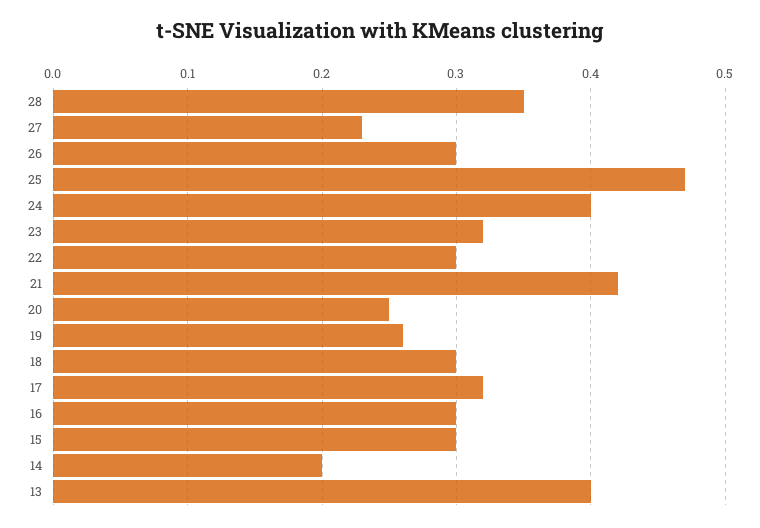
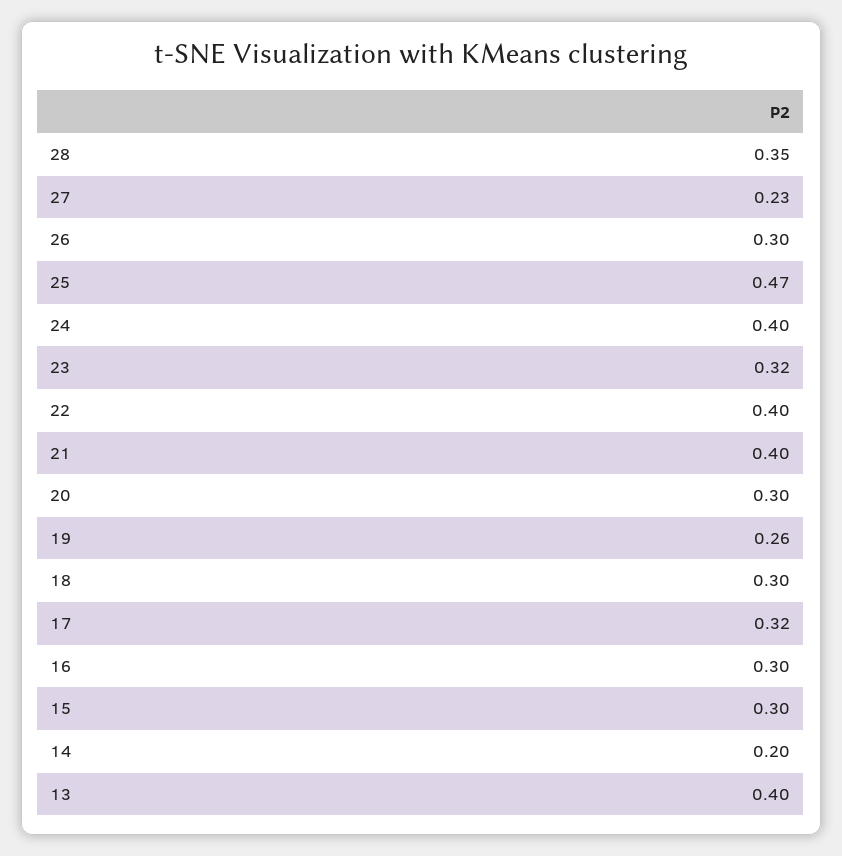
22: 0.3 -> 0.4
21: 0.42 -> 0.4
20: 0.25 -> 0.3

